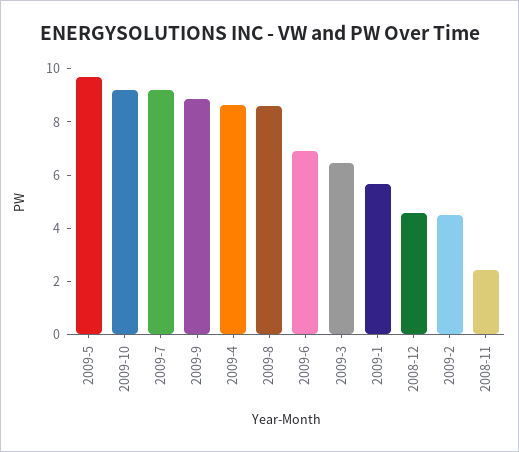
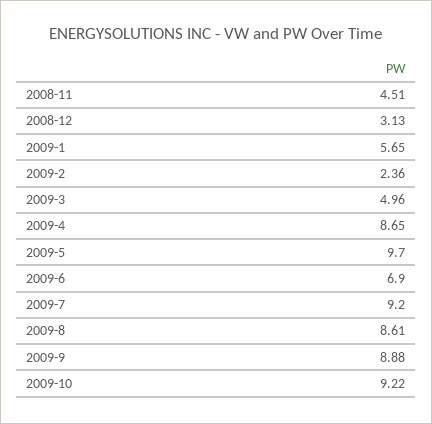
2009-3: 6.5 -> 4.96
2008-12: 4.5 -> 3.13
2009-2: 4.5 -> 2.36
2008-11: 2.5 -> 4.51

